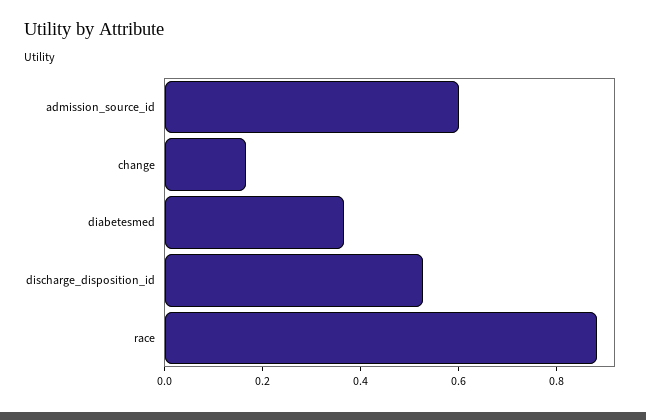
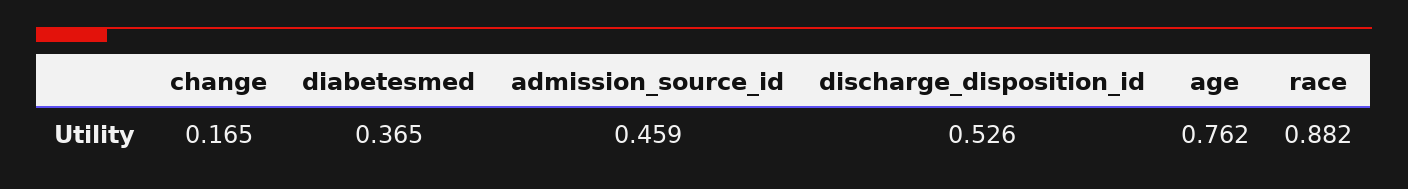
admission_source_id: 0.6 -> 0.459
age: none -> 0.762

